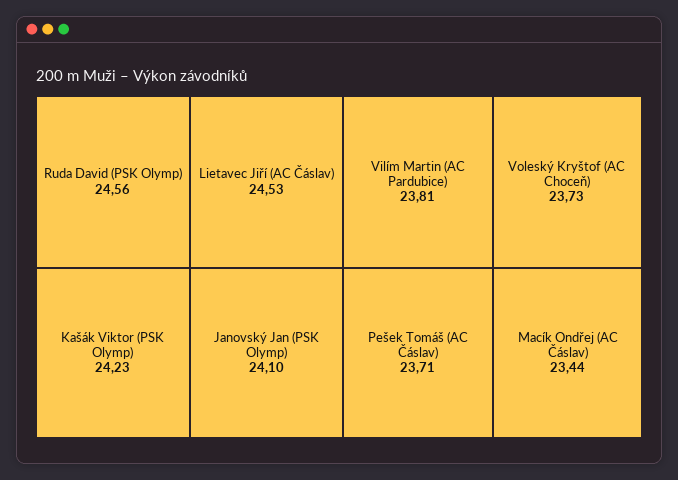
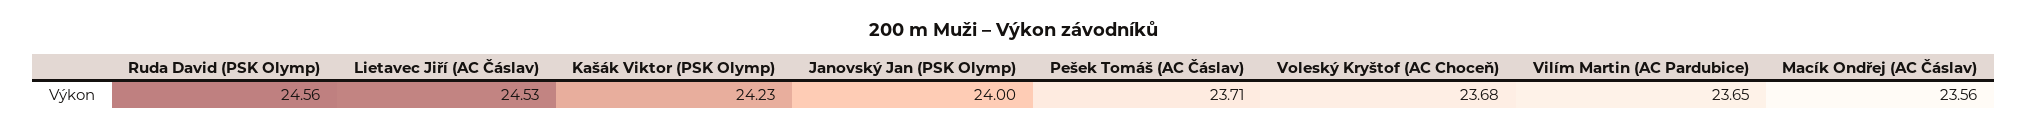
Janovský Jan (PSK Olymp): 24.1 -> 24
Vilím Martin (AC Pardubice): 23.81 -> 23.65
Voleský Kryštof (AC Choceň): 23.73 -> 23.68
Macík Ondřej (AC Čáslav): 23.44 -> 23.56

